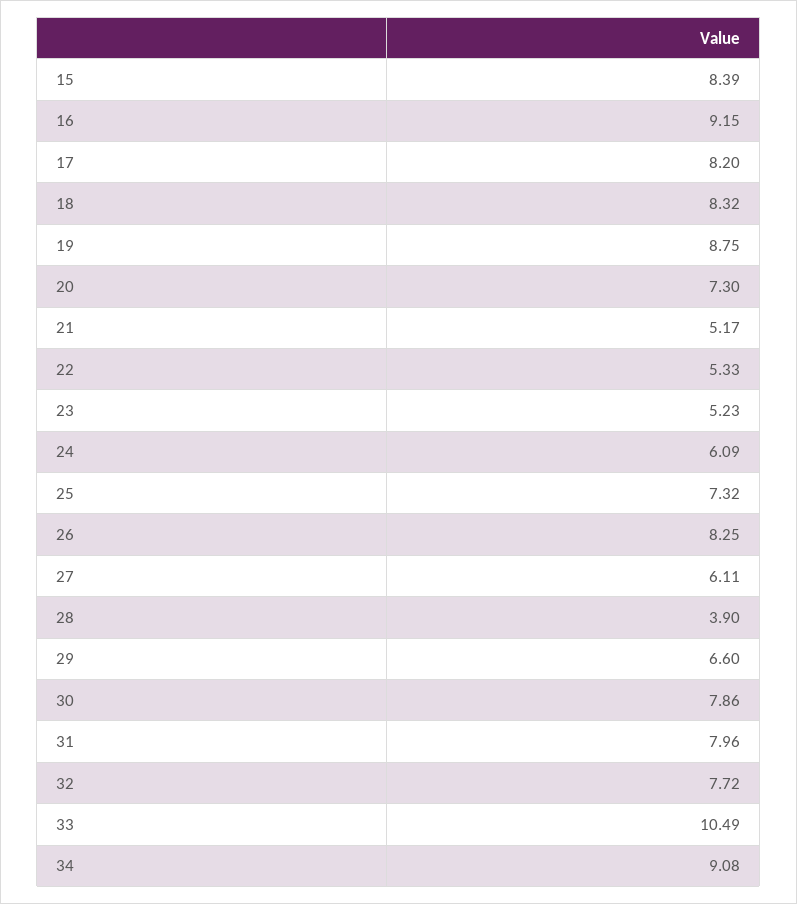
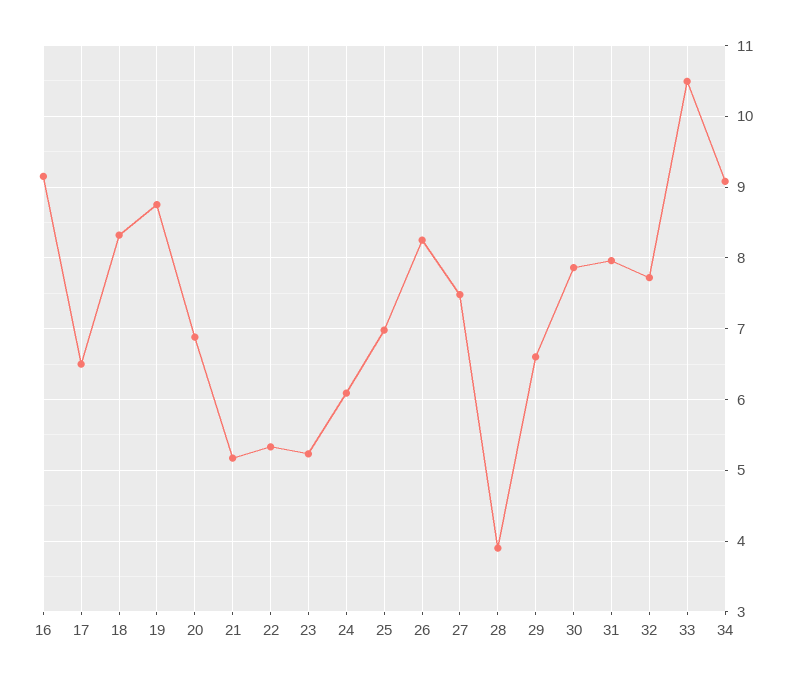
15: 8.39 -> none
17: 8.2 -> 6.5
20: 7.3 -> 6.9
25: 7.32 -> 7
27: 6.11 -> 7.5

